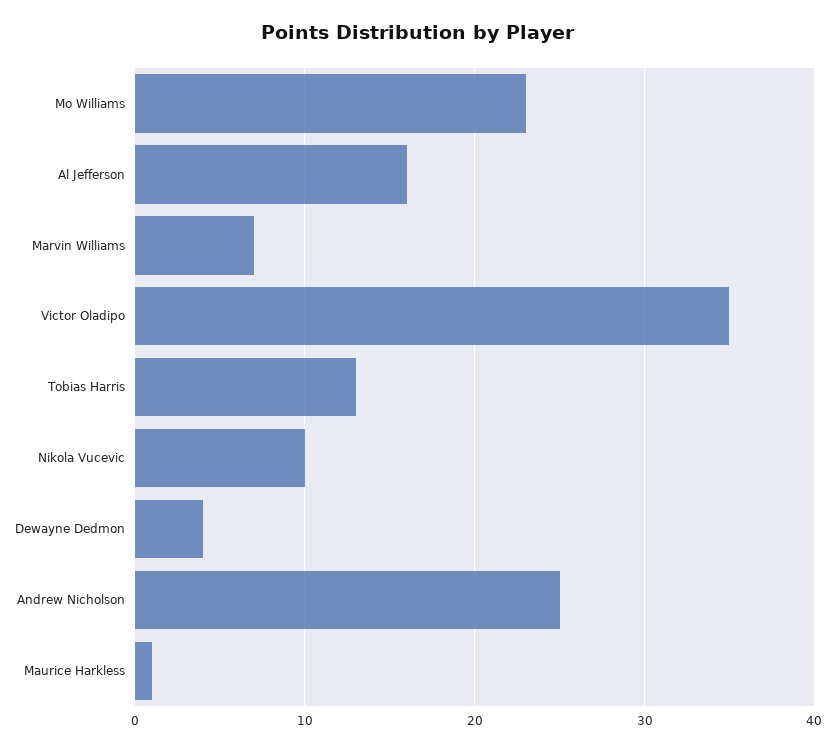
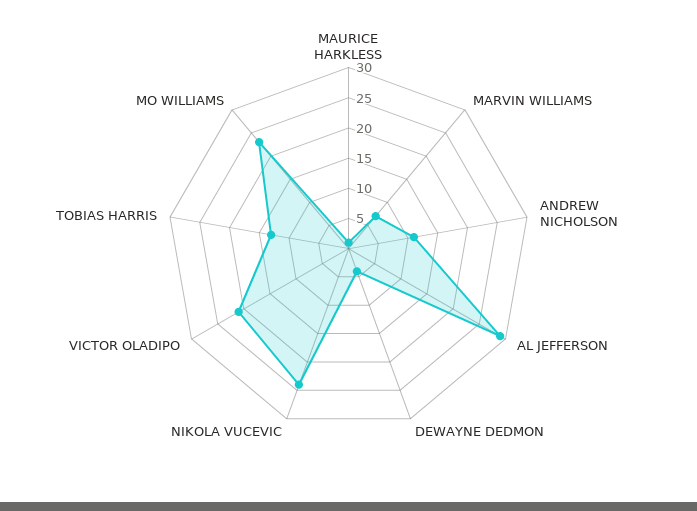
Al Jefferson: 16 -> 30
Victor Oladipo: 35 -> 20
Nikola Vucevic: 10 -> 25
Andrew Nicholson: 25 -> 10

